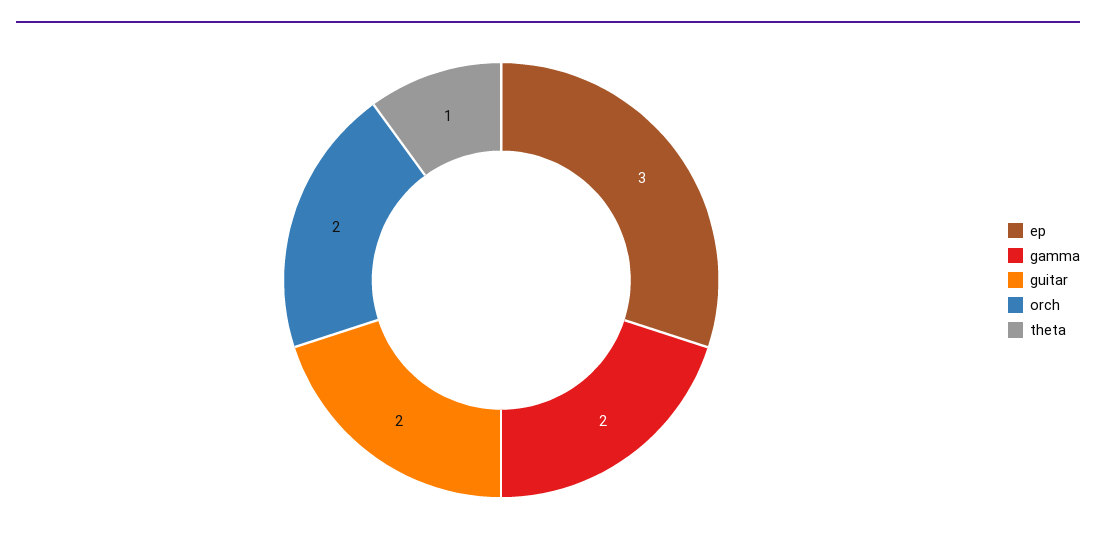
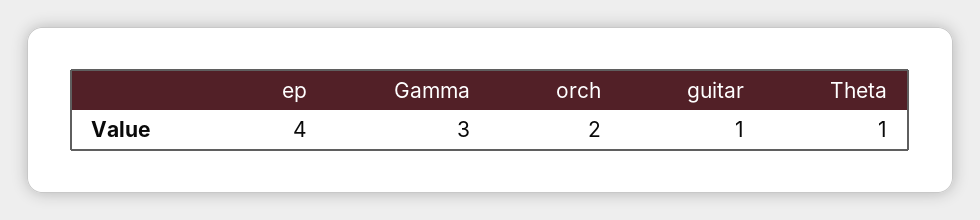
ep: 3 -> 4
gamma: 2 -> 3
guitar: 2 -> 1

